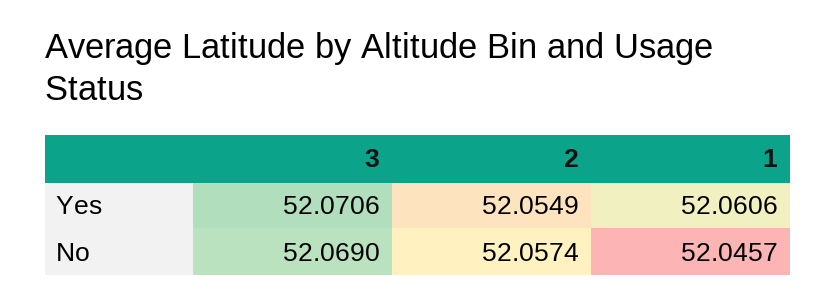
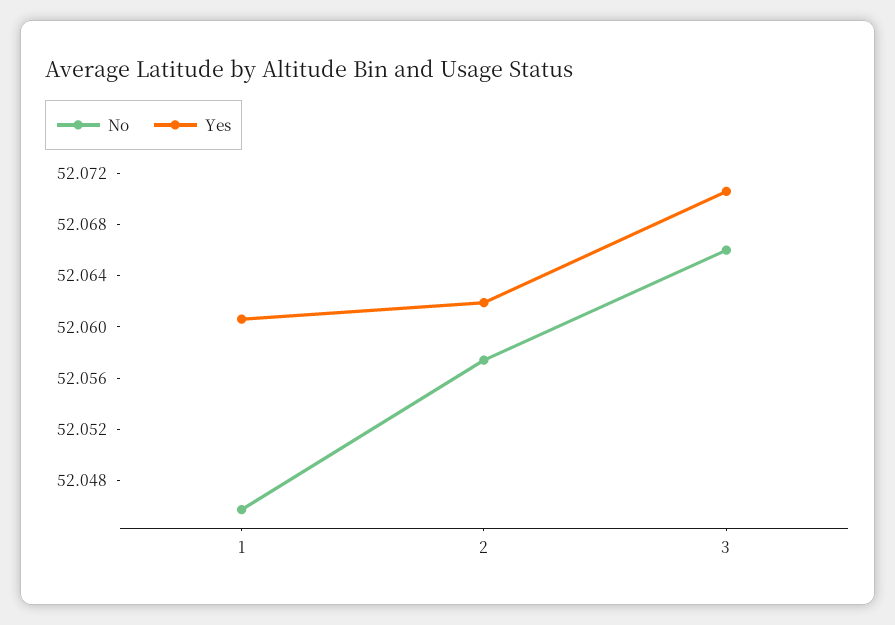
Yes, 2: 52.0549 -> 52.062
No, 3: 52.069 -> 52.066

